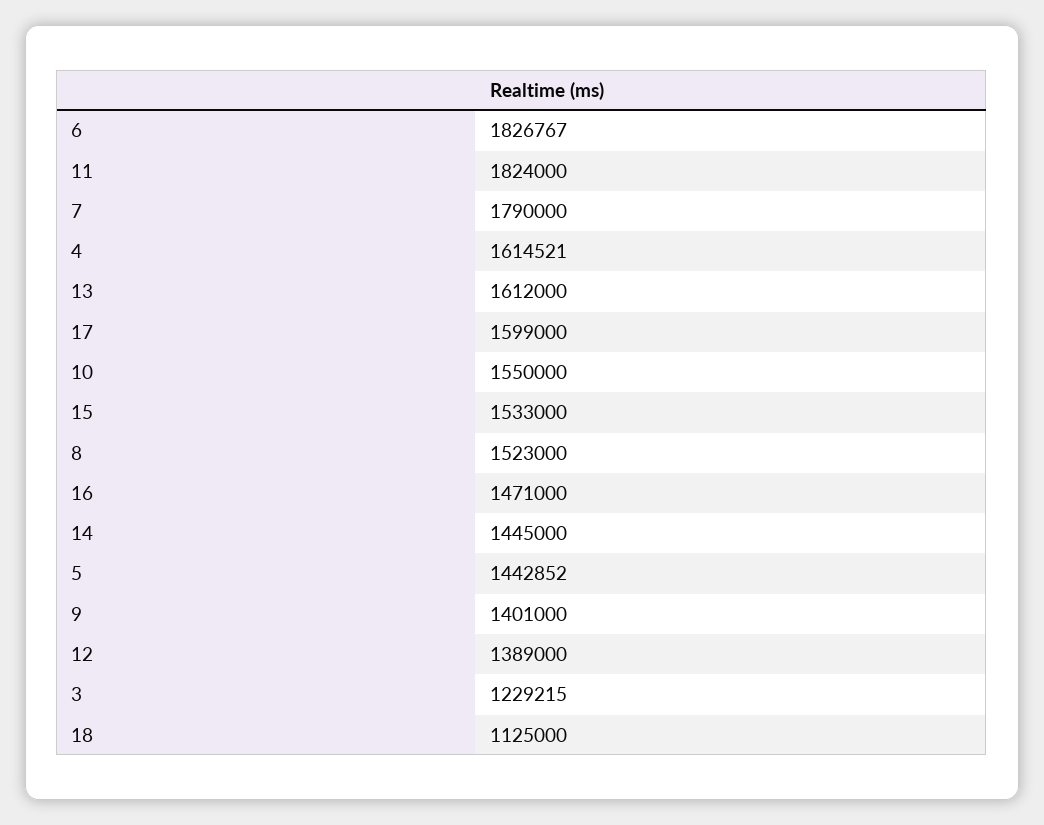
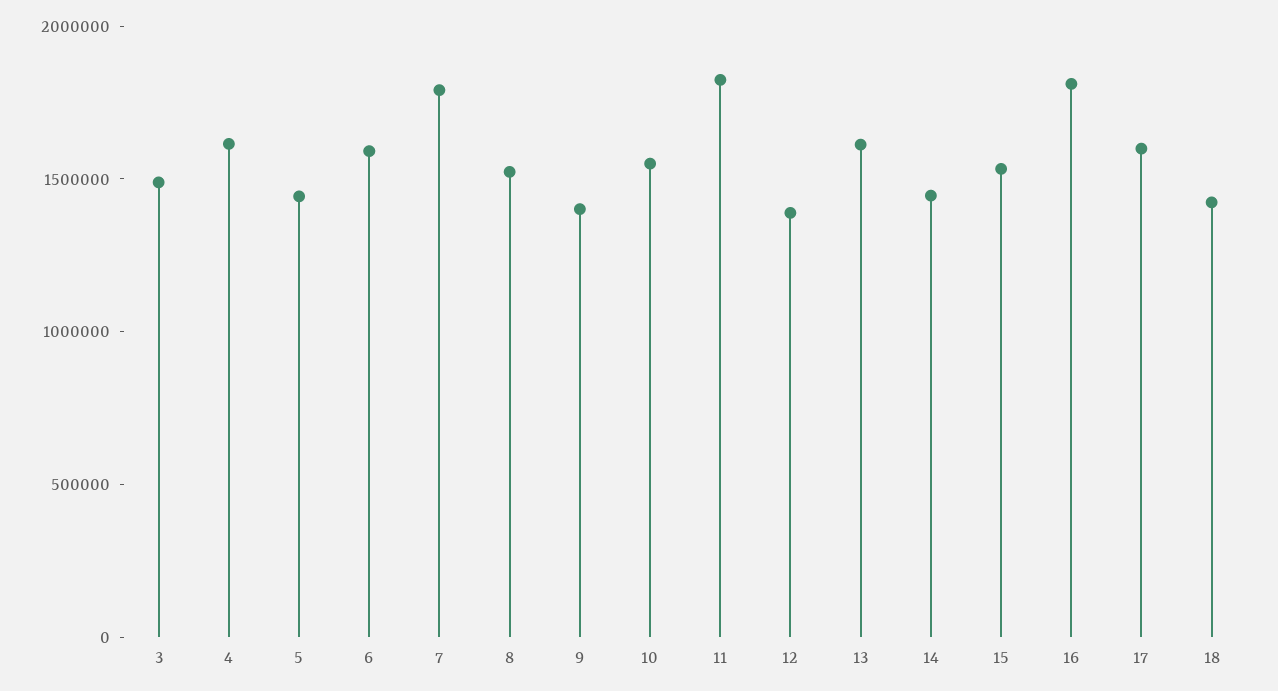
6: 1826767 -> 1600000
16: 1471000 -> 1800000
3: 1229215 -> 1500000
18: 1125000 -> 1400000

